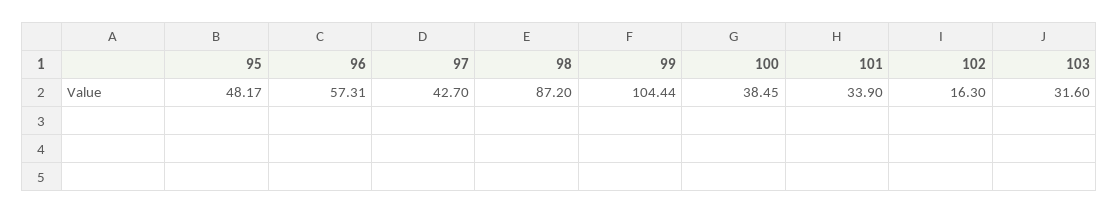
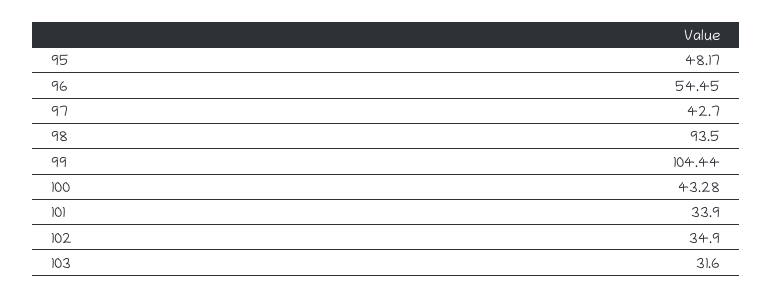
96: 57.31 -> 54.45
98: 87.2 -> 93.5
100: 38.45 -> 43.28
102: 16.3 -> 34.9

